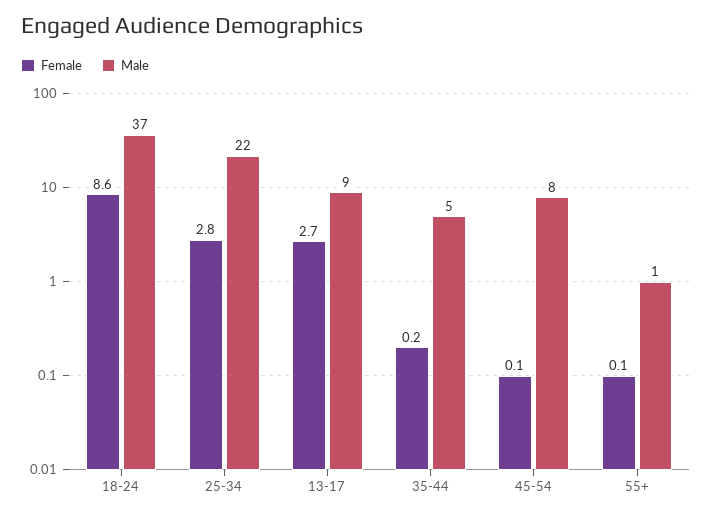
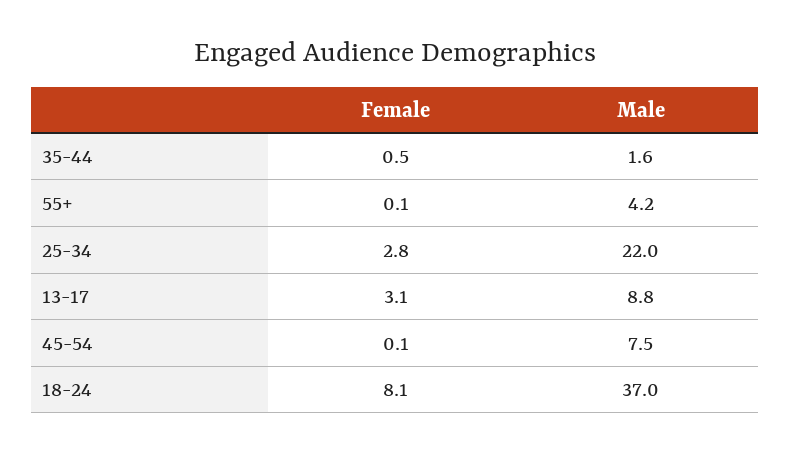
Female, 18-24: 8.6 -> 8.1
Female, 13-17: 2.7 -> 3.1
Female, 35-44: 0.2 -> 0.5
Male, 35-44: 5 -> 1.6
Male, 55+: 1 -> 4.2

